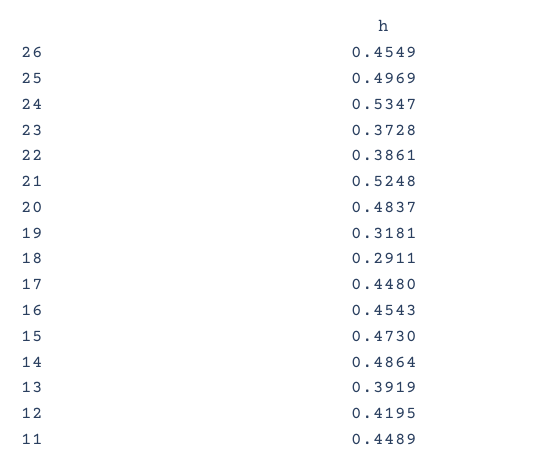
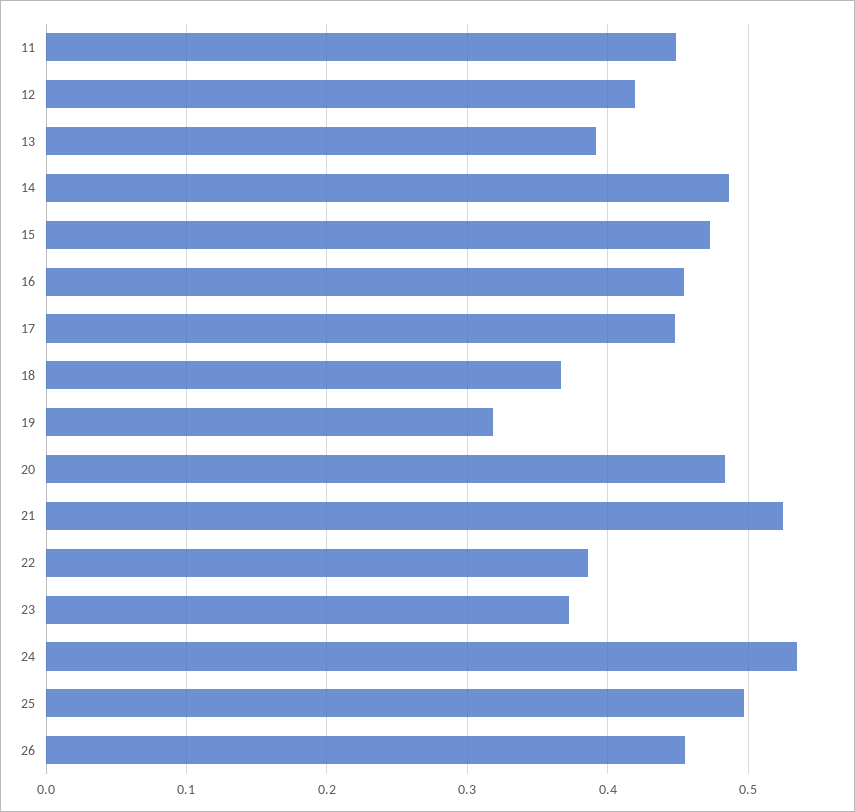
18: 0.2911 -> 0.37

